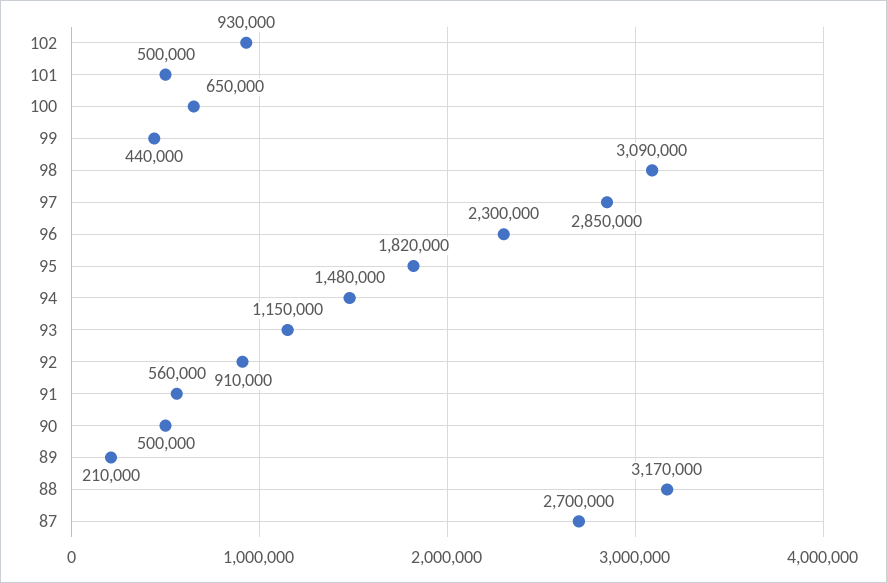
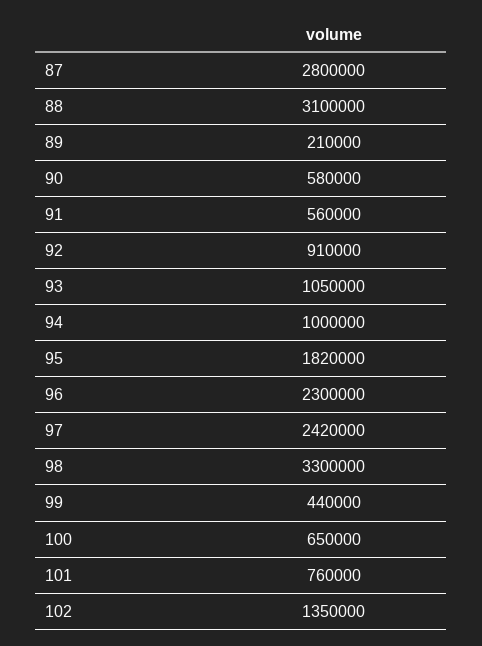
102: 930000 -> 1350000
101: 500000 -> 760000
98: 3090000 -> 3300000
97: 2850000 -> 2420000
94: 1480000 -> 1000000
93: 1150000 -> 1050000
90: 500000 -> 580000
88: 3170000 -> 3100000
87: 2700000 -> 2800000

